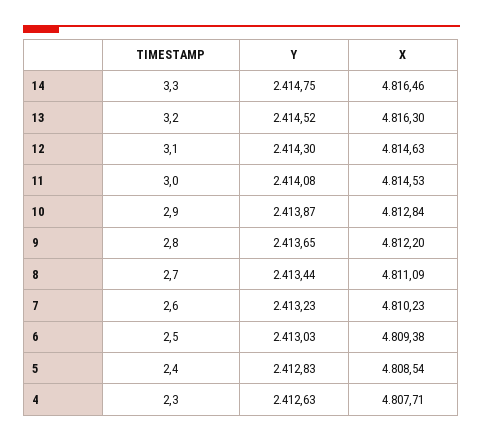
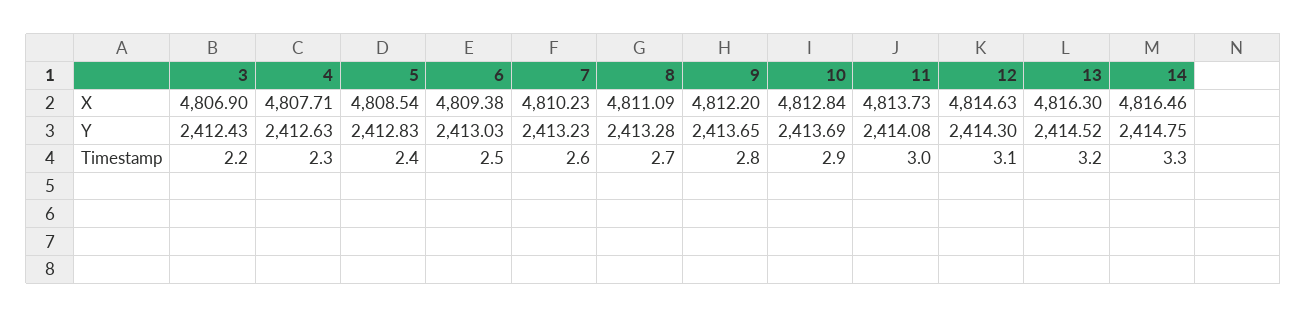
X, 11: 4814.53 -> 4813.73
Y, 10: 2413.87 -> 2413.69
Y, 8: 2413.44 -> 2413.28
X, 3: none -> 4806.9
Y, 3: none -> 2412.43
TIMESTAMP, 3: none -> 2.2

